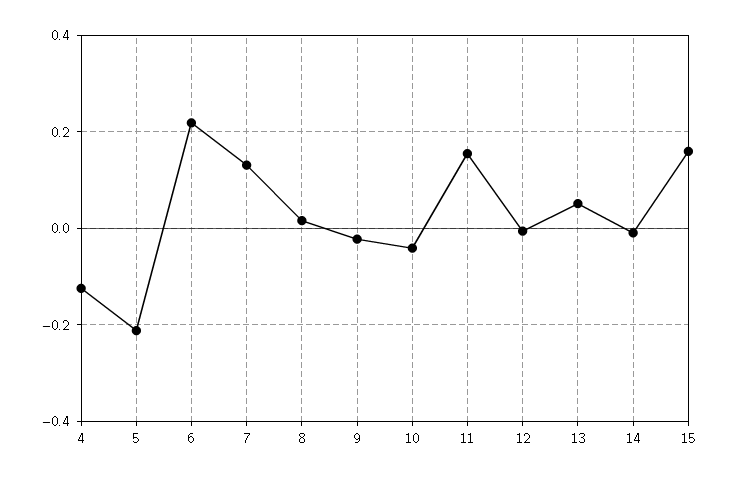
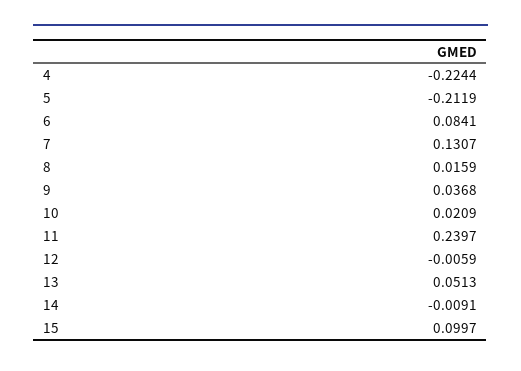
4: -0.12 -> -0.2244
6: 0.22 -> 0.0841
9: -0.02 -> 0.0368
10: -0.04 -> 0.0209
11: 0.16 -> 0.2397
15: 0.16 -> 0.0997

